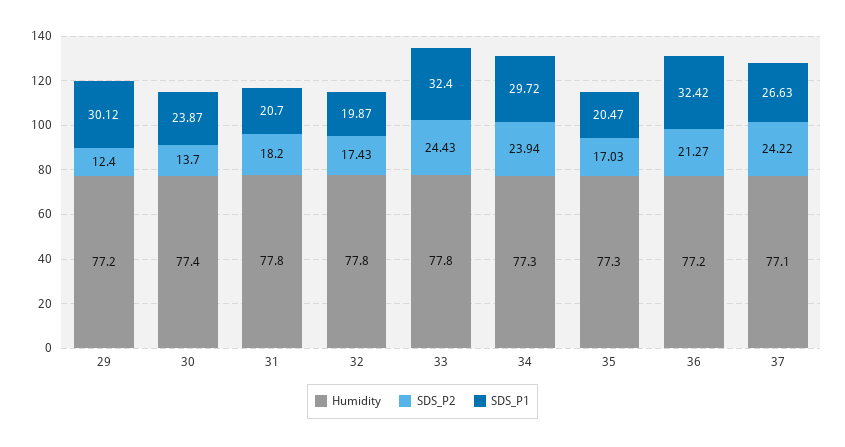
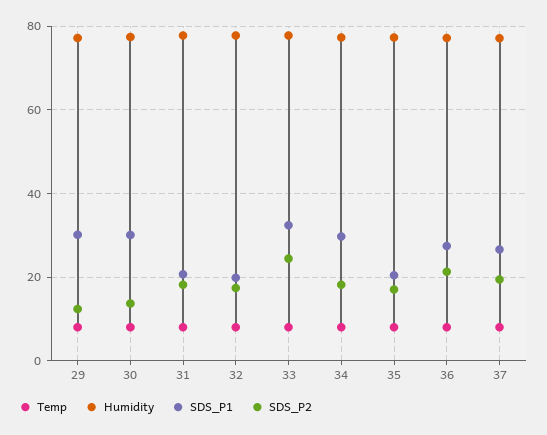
SDS_P1, 30: 23.87 -> 30
SDS_P2, 34: 23.94 -> 18
SDS_P1, 36: 32.42 -> 28
SDS_P2, 37: 24.22 -> 20
Temp, 29: none -> 8
Temp, 30: none -> 8
Temp, 31: none -> 8
Temp, 32: none -> 8
Temp, 33: none -> 8
Temp, 34: none -> 8
Temp, 35: none -> 8
Temp, 36: none -> 8
Temp, 37: none -> 8

